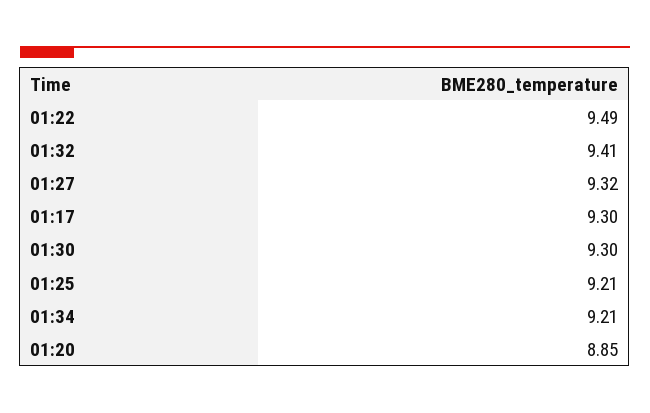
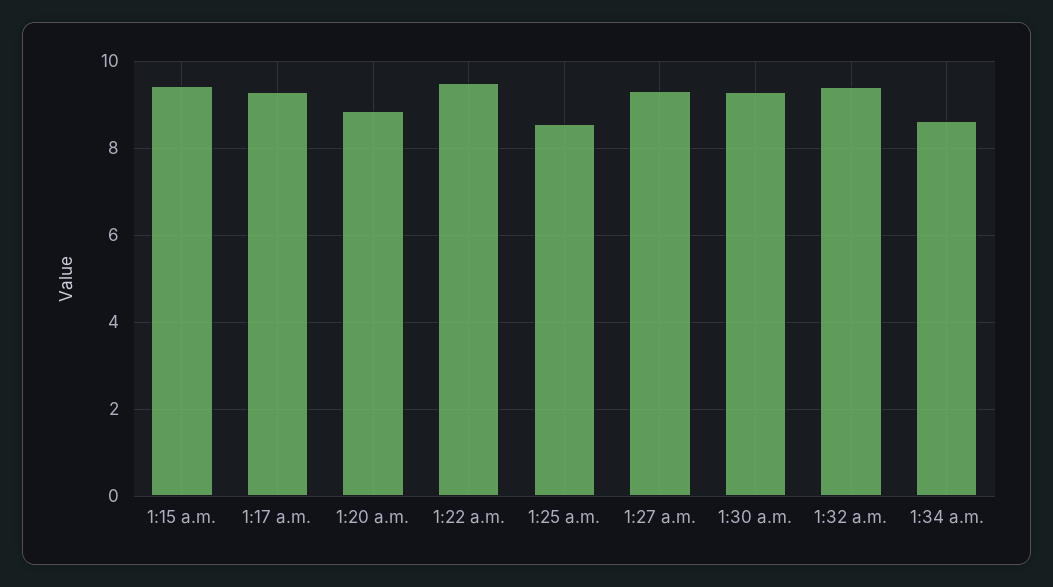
01:25: 9.21 -> 8.6
01:34: 9.21 -> 8.6
1:15 a.m.: none -> 9.4

